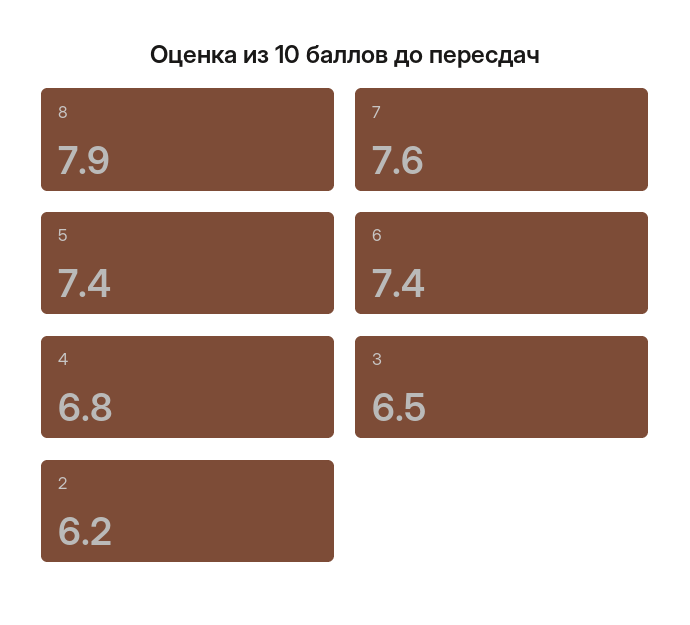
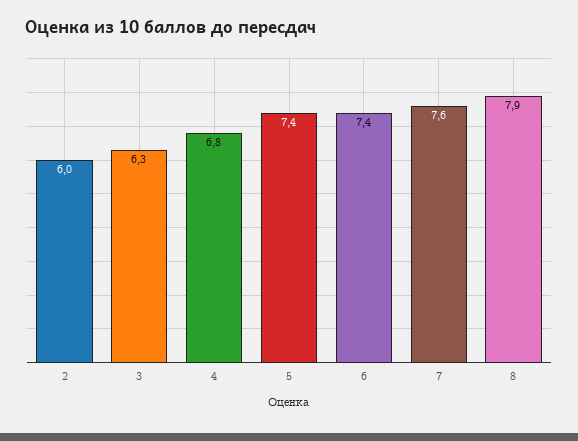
3: 6.5 -> 6.3
2: 6.2 -> 6

